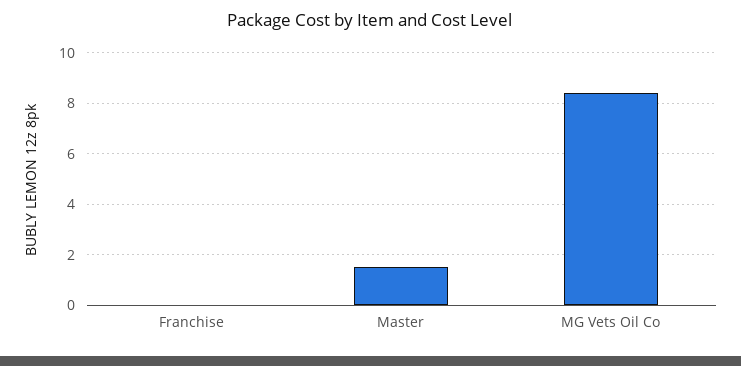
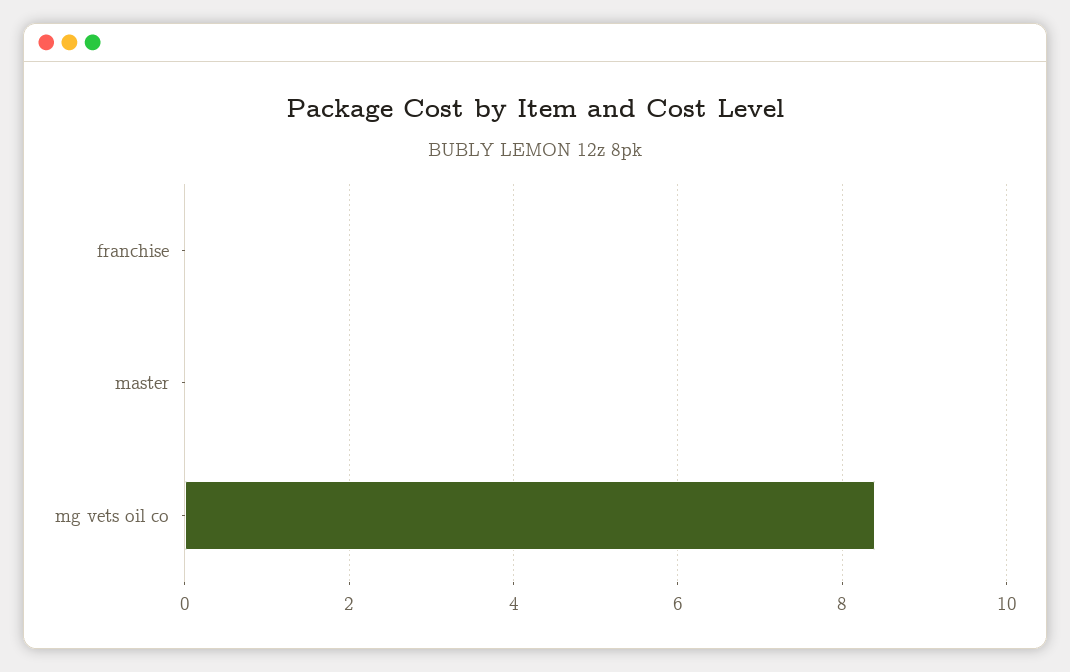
Master: 1.5 -> 0

